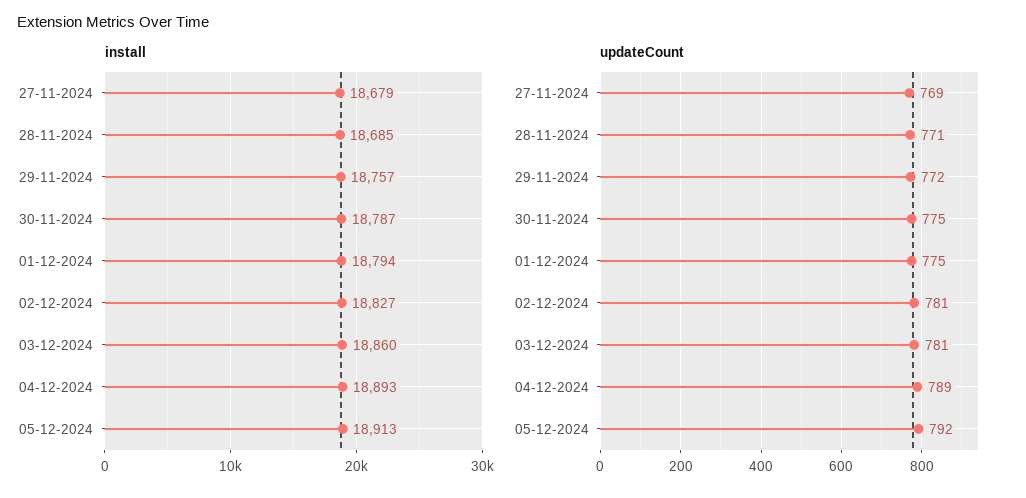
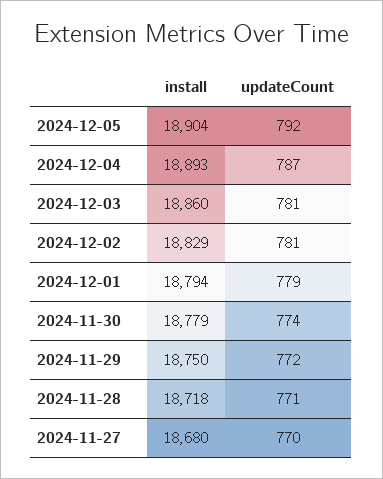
install, 27-11-2024: 18679 -> 18680
install, 28-11-2024: 18685 -> 18718
install, 29-11-2024: 18757 -> 18750
install, 30-11-2024: 18787 -> 18779
install, 02-12-2024: 18827 -> 18829
install, 05-12-2024: 18913 -> 18904
updateCount, 27-11-2024: 769 -> 770
updateCount, 30-11-2024: 775 -> 774
updateCount, 01-12-2024: 775 -> 779
updateCount, 04-12-2024: 789 -> 787

